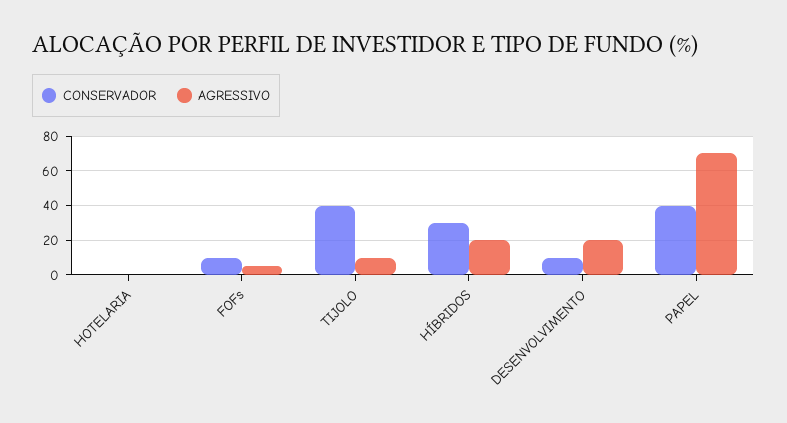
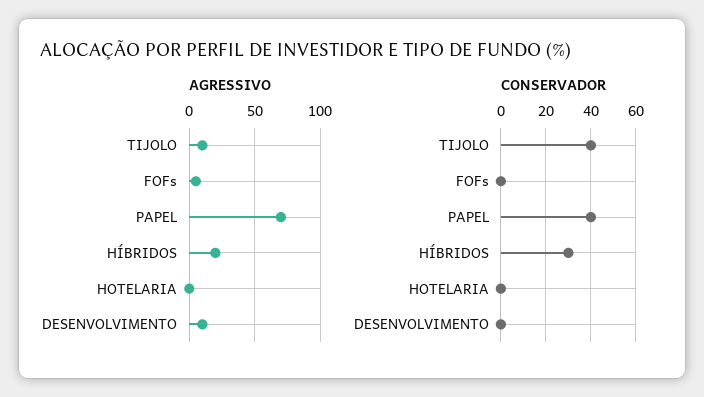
CONSERVADOR, FOFs: 10 -> 0
CONSERVADOR, DESENVOLVIMENTO: 10 -> 0
AGRESSIVO, DESENVOLVIMENTO: 20 -> 10

